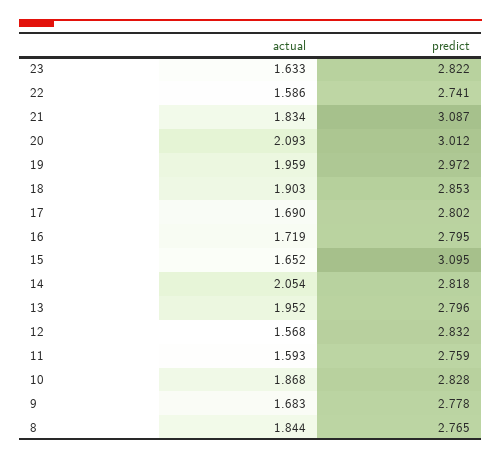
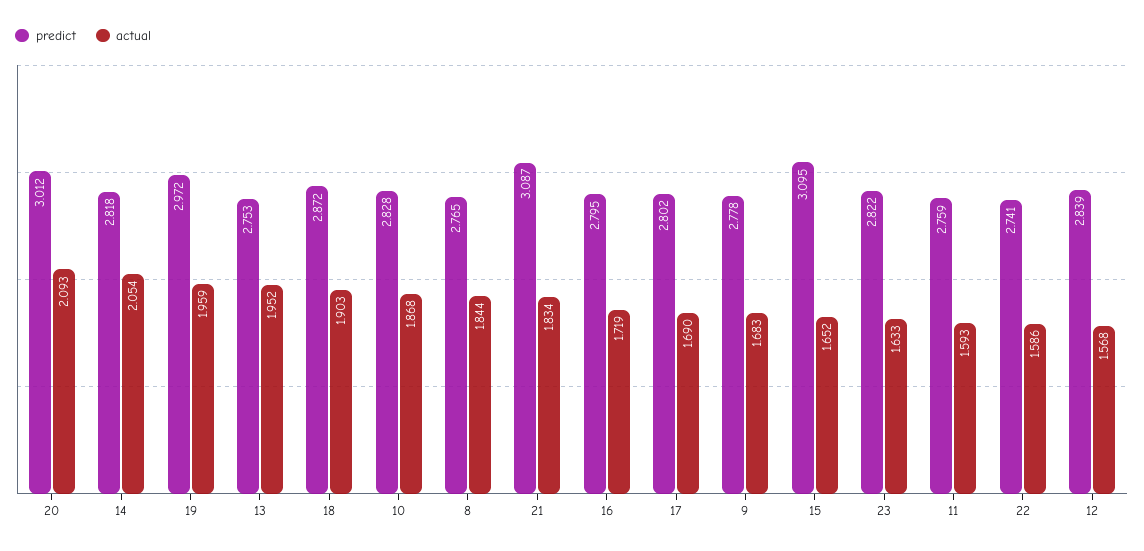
predict, 18: 2.853 -> 2.872
predict, 13: 2.796 -> 2.753
predict, 12: 2.832 -> 2.839

